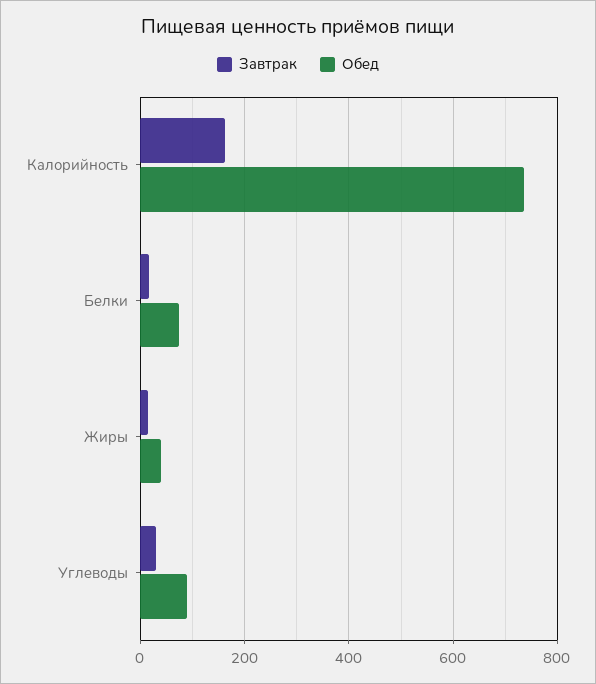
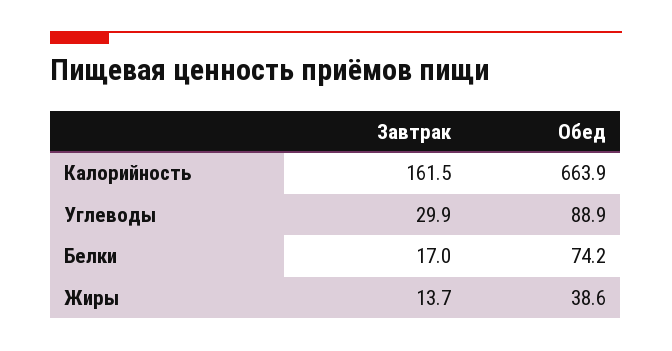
Обед, Калорийность: 740 -> 663.9

